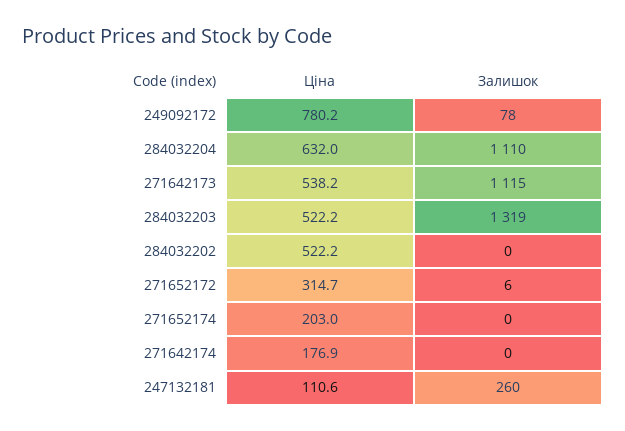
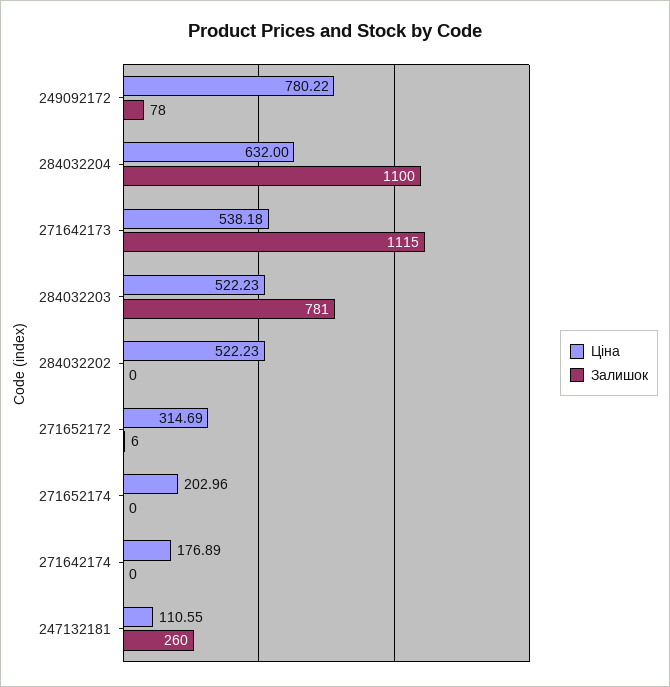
Залишок, 284032204: 1110 -> 1100
Залишок, 284032203: 1319 -> 781

